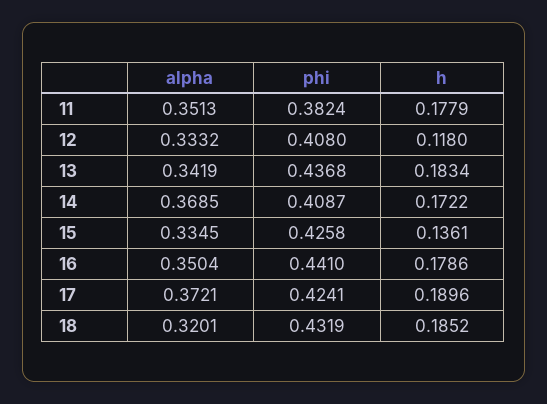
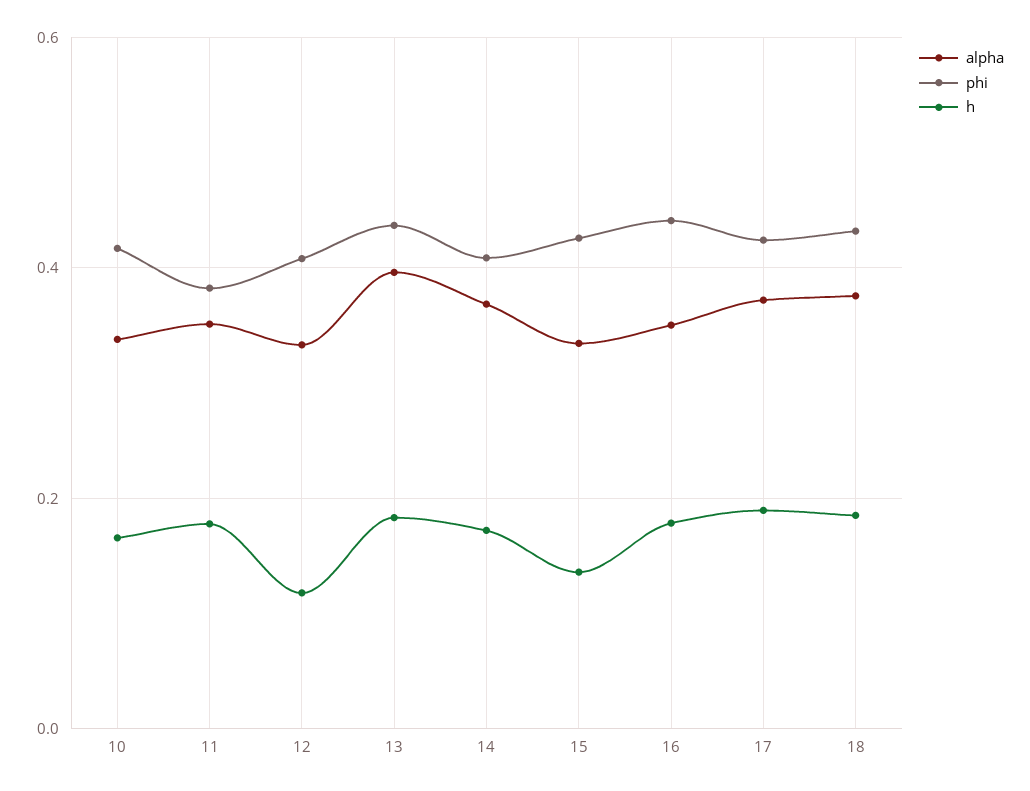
alpha, 13: 0.3419 -> 0.4
alpha, 18: 0.3201 -> 0.38
alpha, 10: none -> 0.34
phi, 10: none -> 0.42
h, 10: none -> 0.16

